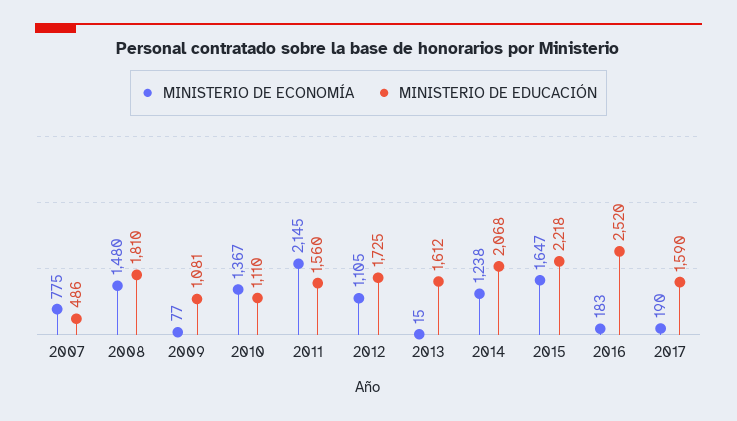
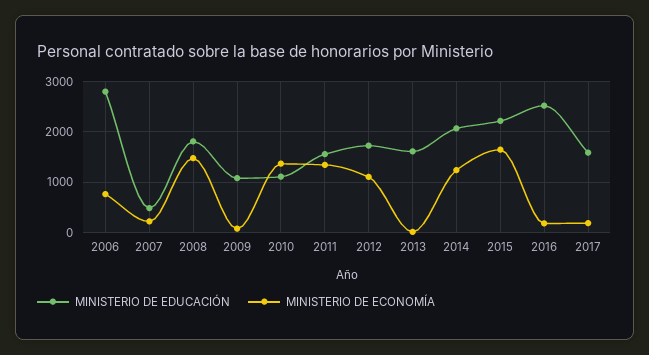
MINISTERIO DE ECONOMÍA, 2007: 775 -> 200
MINISTERIO DE ECONOMÍA, 2011: 2145 -> 1400
MINISTERIO DE EDUCACIÓN, 2006: none -> 2800
MINISTERIO DE ECONOMÍA, 2006: none -> 800

